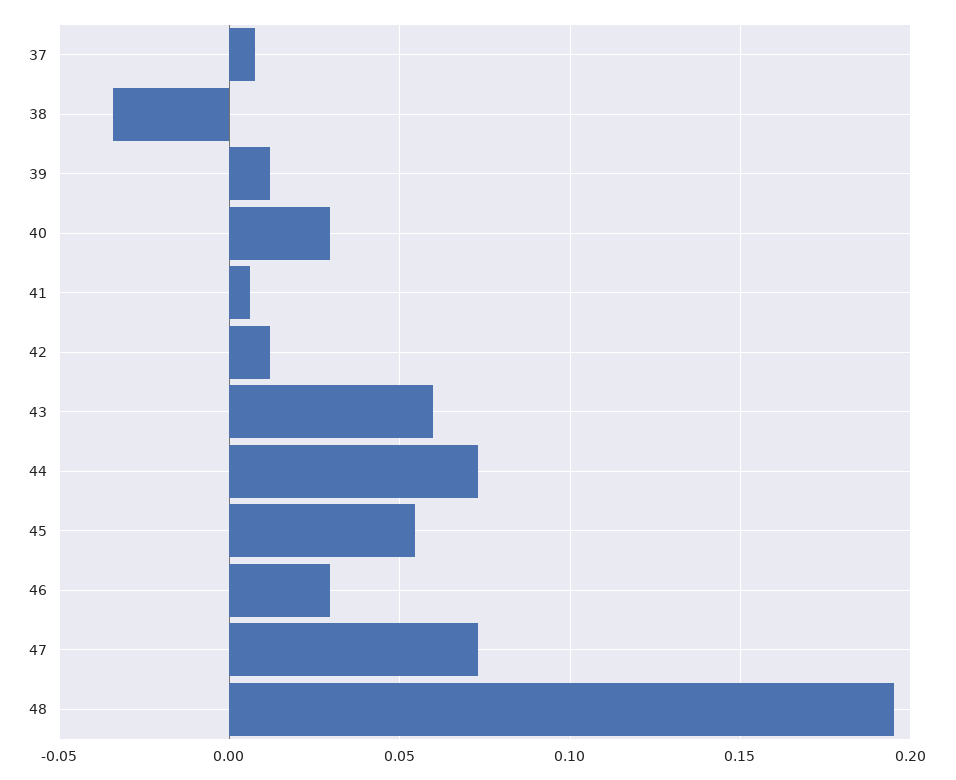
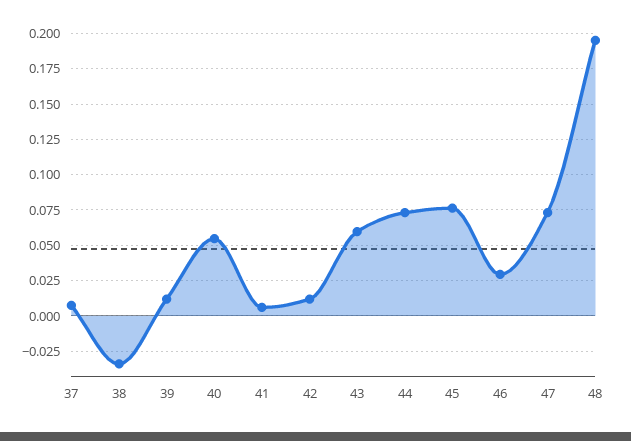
40: 0.03 -> 0.055
45: 0.055 -> 0.075

